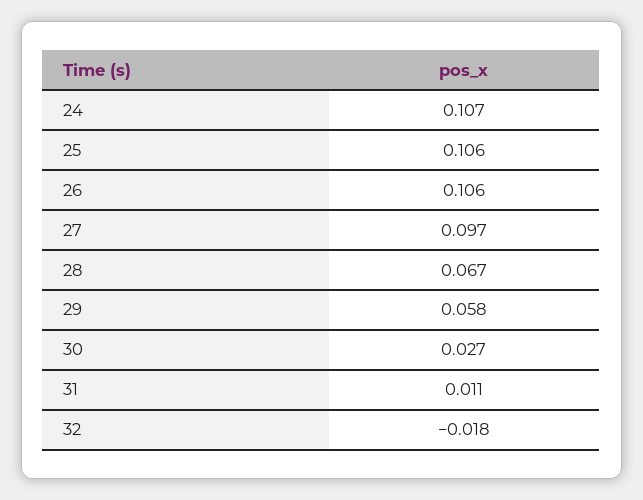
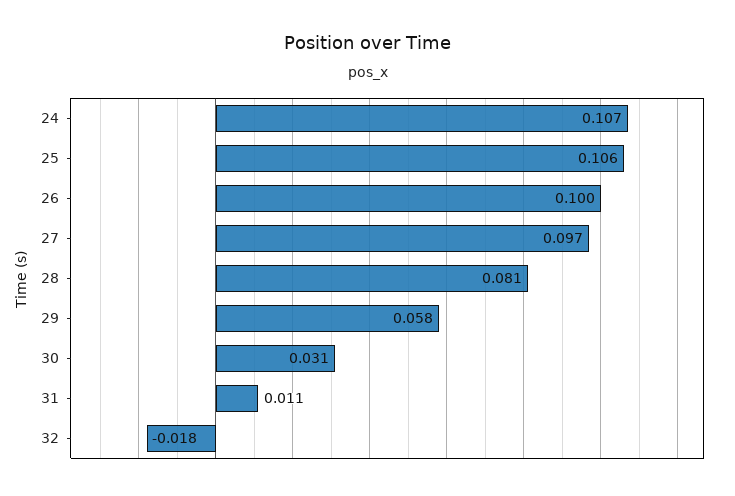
26: 0.106 -> 0.1
28: 0.067 -> 0.081
30: 0.027 -> 0.031

